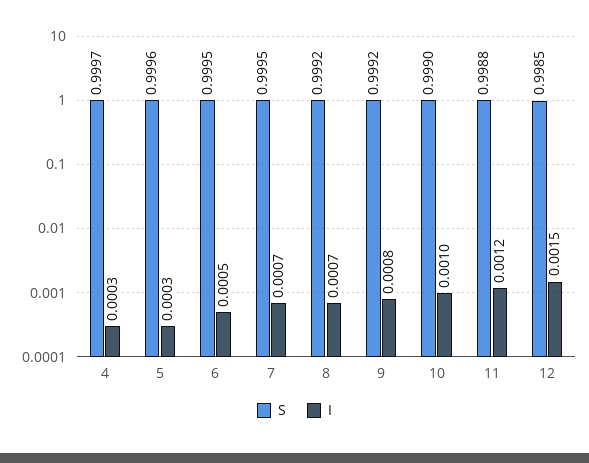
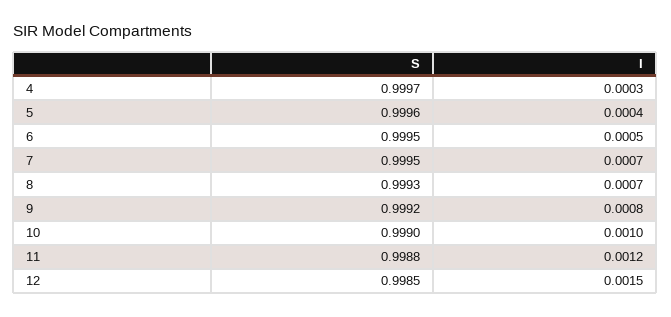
I, 5: 0.0003 -> 0.0004
S, 8: 0.9992 -> 0.9993

